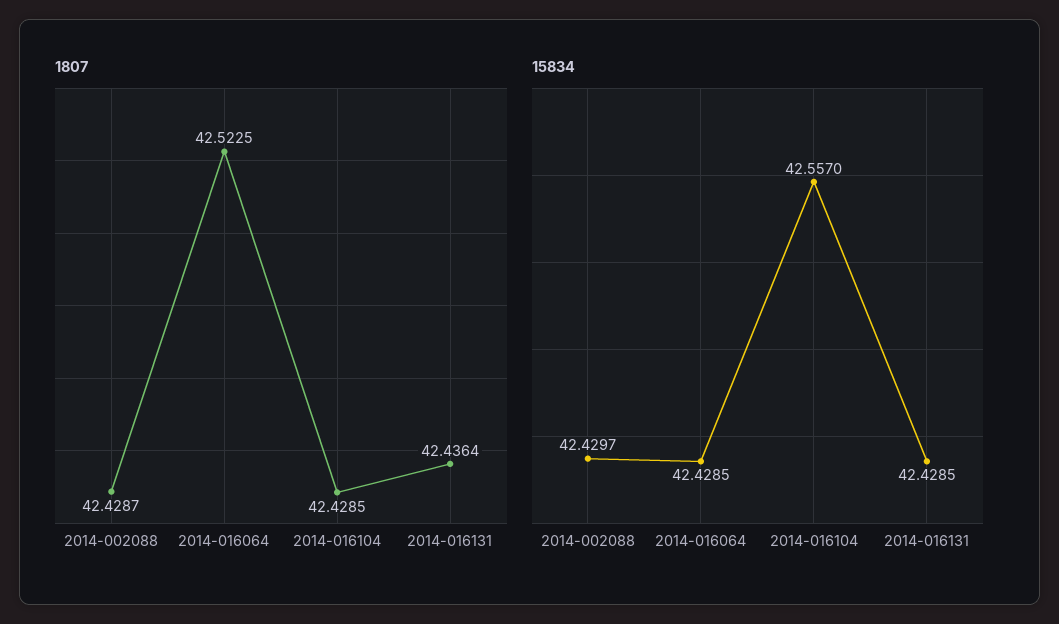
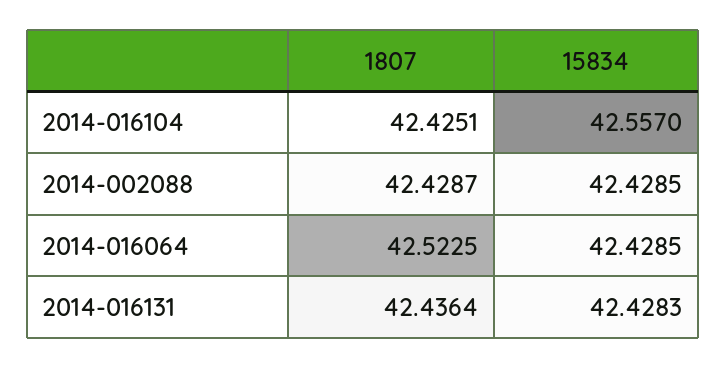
1807, 2014-016104: 42.4285 -> 42.4251
15834, 2014-002088: 42.4297 -> 42.4285
15834, 2014-016131: 42.4285 -> 42.4283

